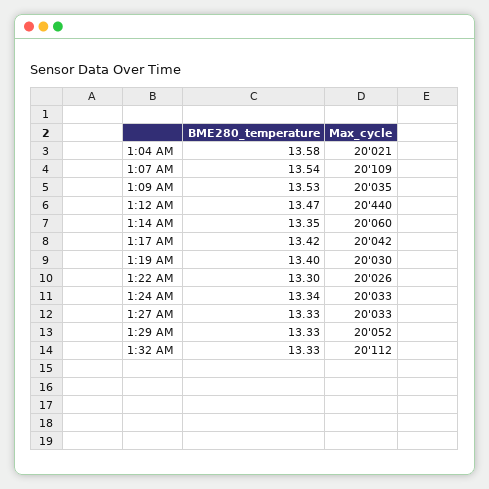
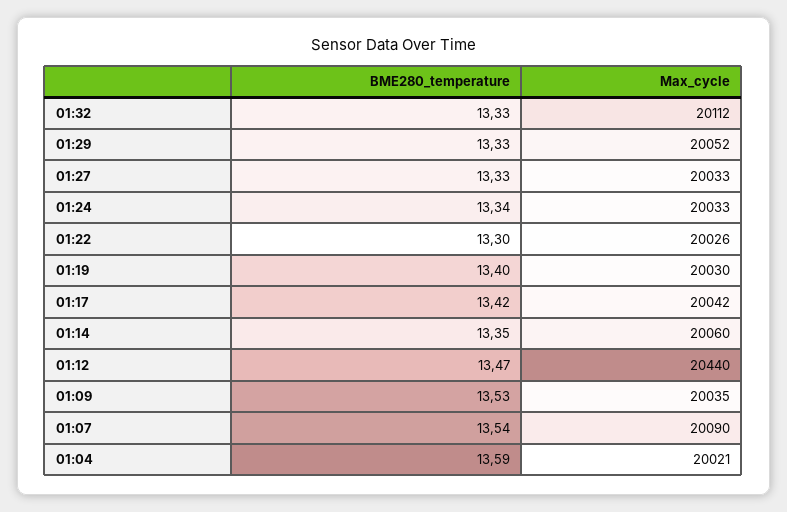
BME280_temperature, 1:04 AM: 13.58 -> 13.59
Max_cycle, 1:07 AM: 20109 -> 20090

